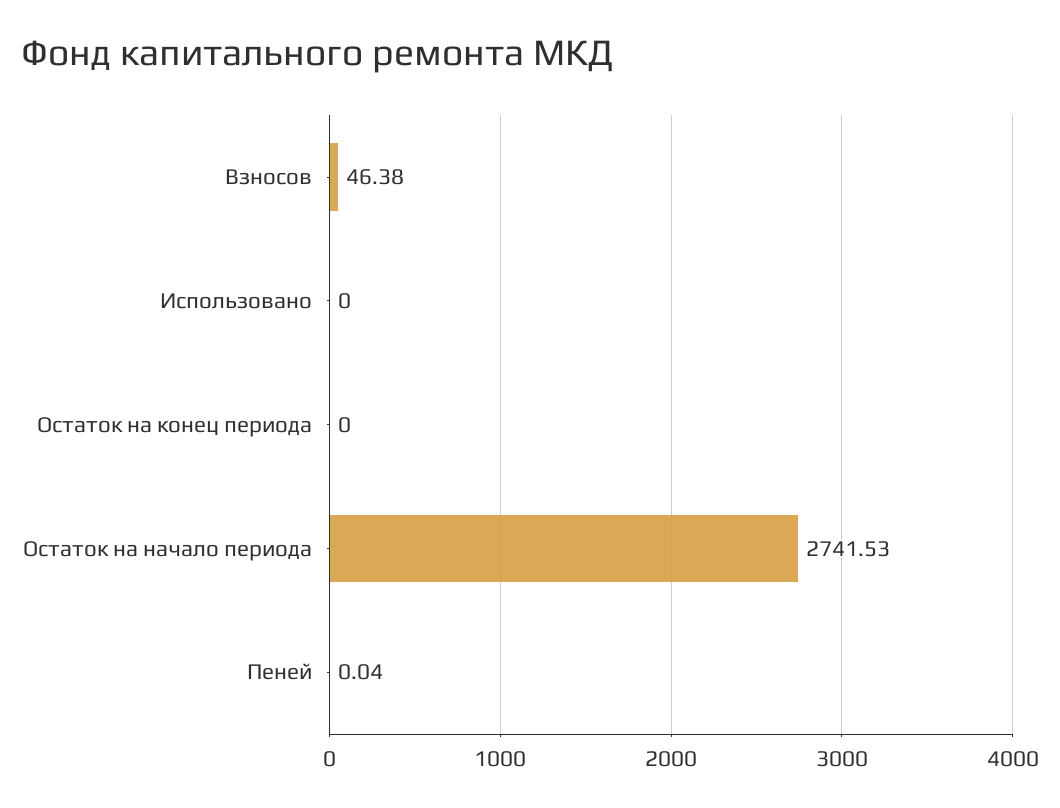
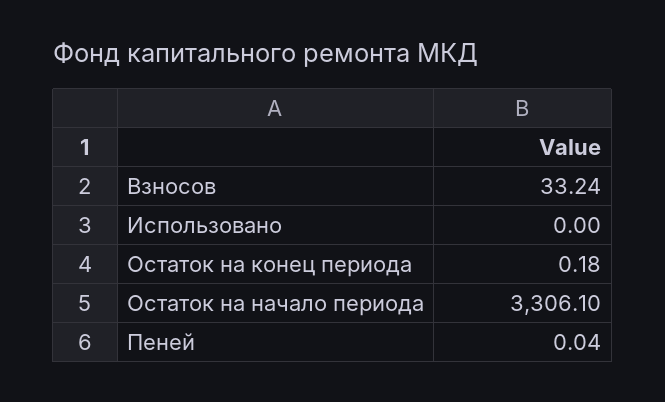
Взносов: 46.38 -> 33.24
Остаток на конец периода: 0 -> 0.18
Остаток на начало периода: 2741.53 -> 3306.1

